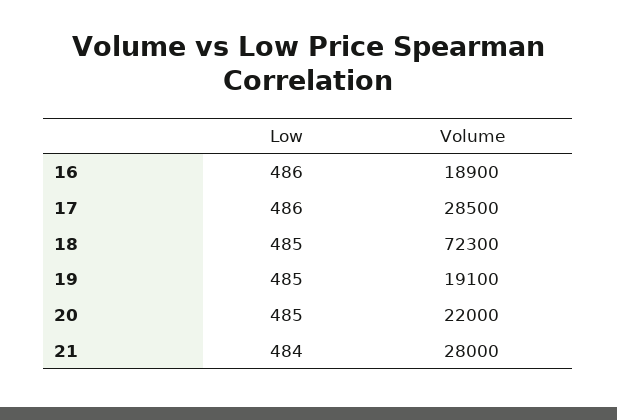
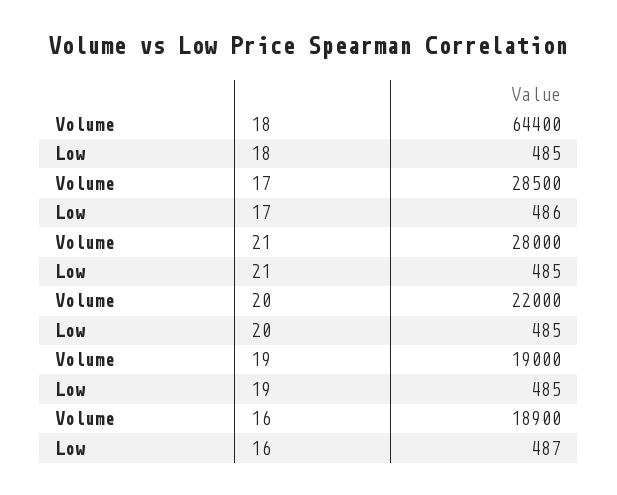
Low, 16: 486 -> 487
Volume, 18: 72300 -> 64400
Volume, 19: 19100 -> 19000
Low, 21: 484 -> 485

